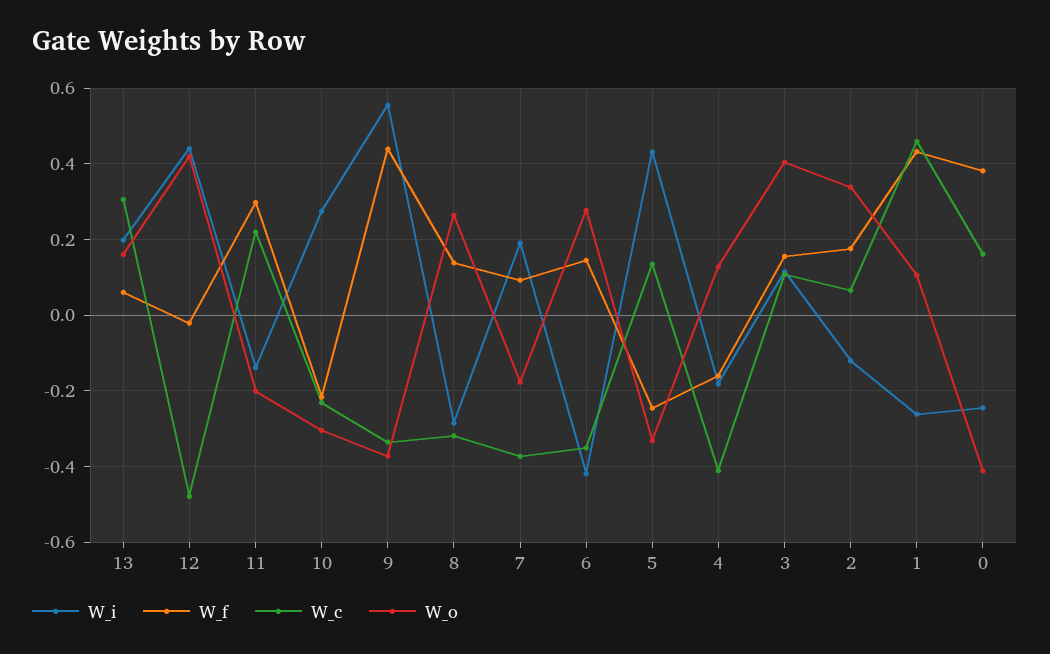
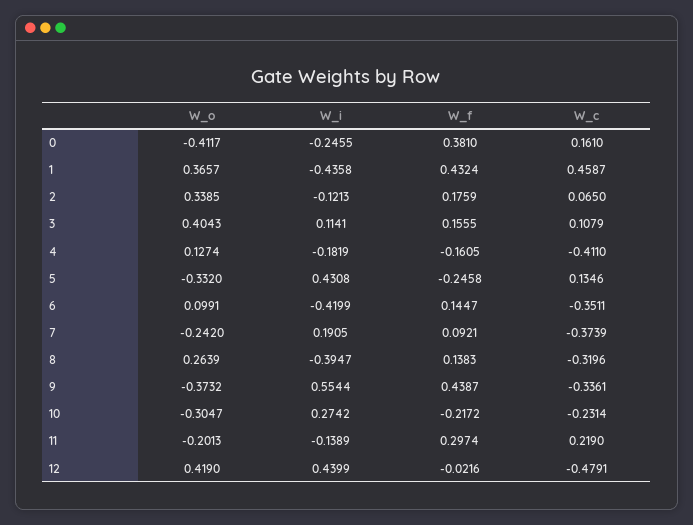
W_i, 13: 0.2 -> none
W_f, 13: 0.06 -> none
W_c, 13: 0.3 -> none
W_o, 13: 0.16 -> none
W_i, 8: -0.28 -> -0.3947
W_o, 7: -0.18 -> -0.242
W_o, 6: 0.28 -> 0.0991
W_i, 1: -0.26 -> -0.4358
W_o, 1: 0.1 -> 0.3657

